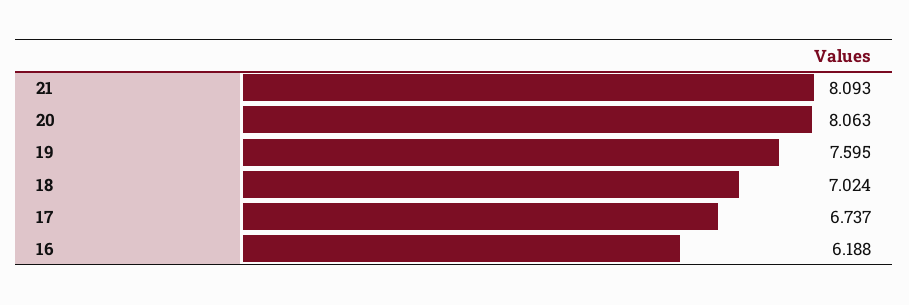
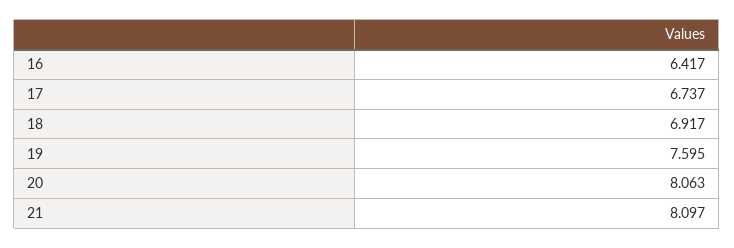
21: 8.093 -> 8.097
18: 7.024 -> 6.917
16: 6.188 -> 6.417

